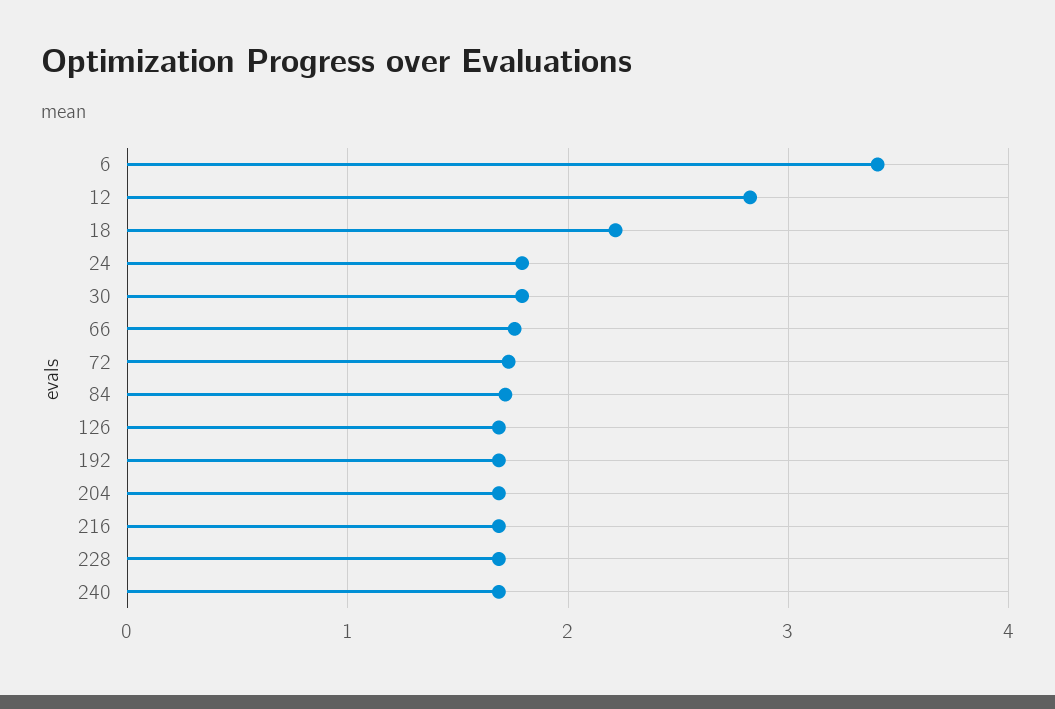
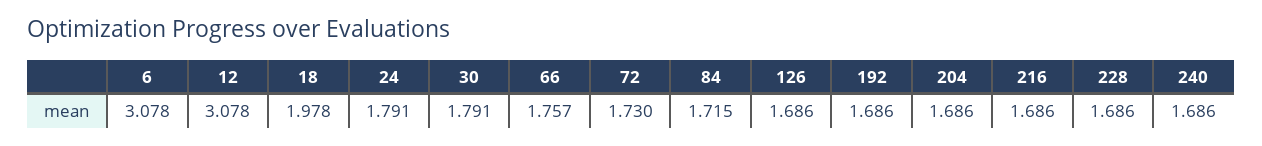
6: 3.4 -> 3.078
12: 2.8 -> 3.078
18: 2.2 -> 1.978

